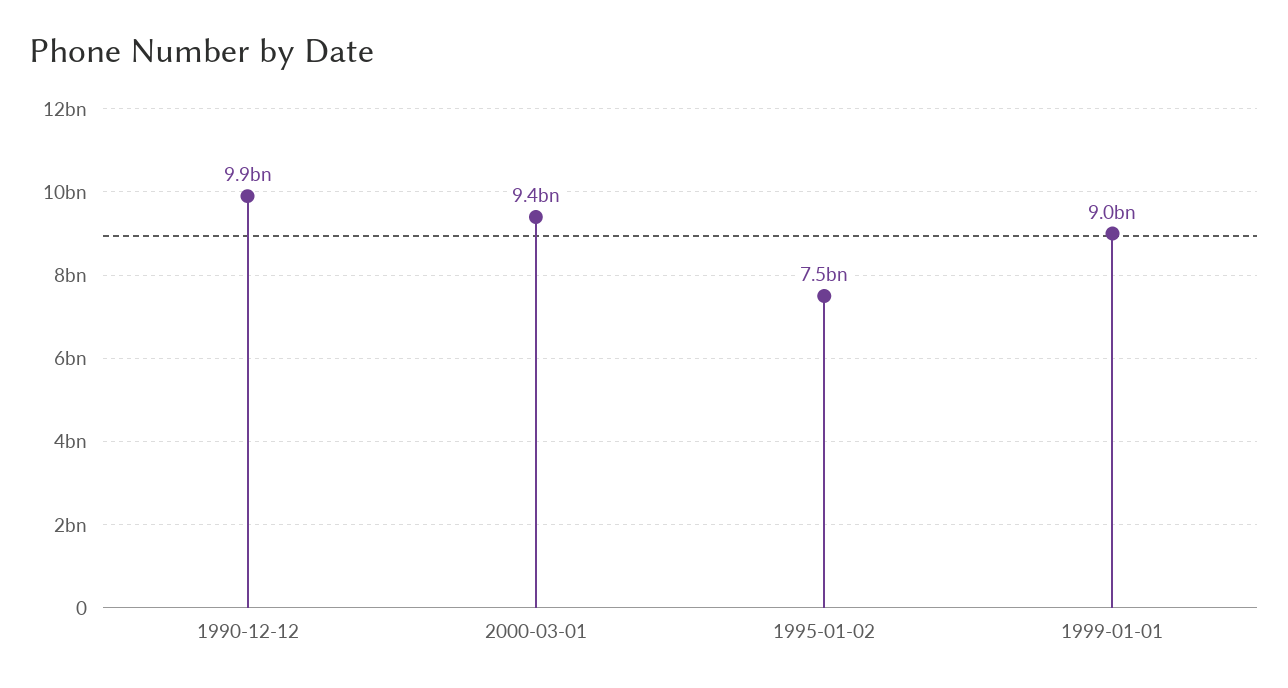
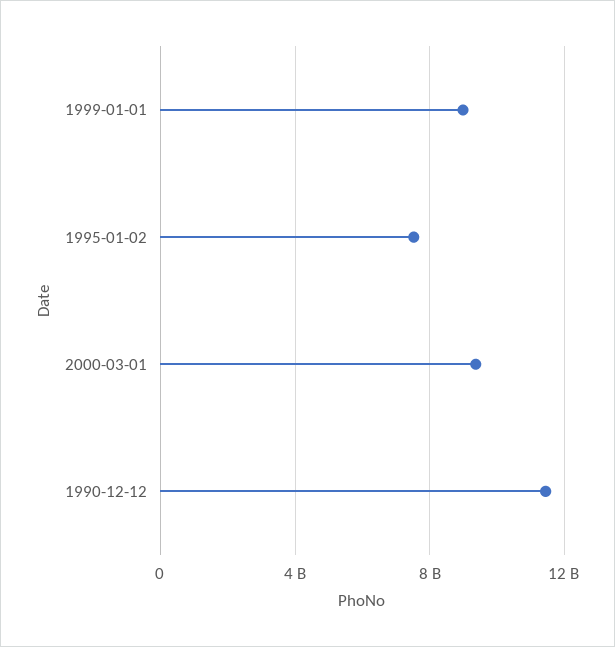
1990-12-12: 9900000000 -> 11500000000

